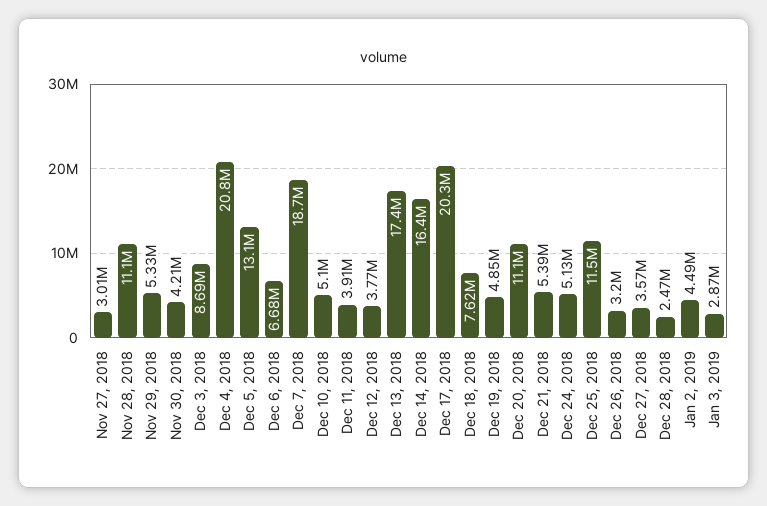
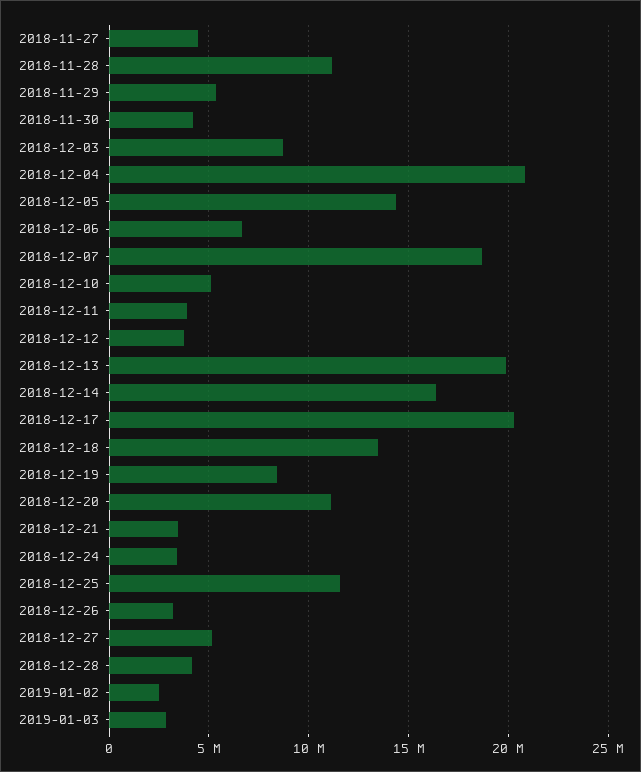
Nov 27, 2018: 3010000 -> 4500000
Dec 5, 2018: 13100000 -> 14500000
Dec 13, 2018: 17400000 -> 20000000
Dec 18, 2018: 7620000 -> 13500000
Dec 19, 2018: 4850000 -> 8500000
Dec 21, 2018: 5390000 -> 3500000
Dec 24, 2018: 5130000 -> 3500000
Dec 27, 2018: 3570000 -> 5000000
Dec 28, 2018: 2470000 -> 4000000
Jan 2, 2019: 4490000 -> 2500000

